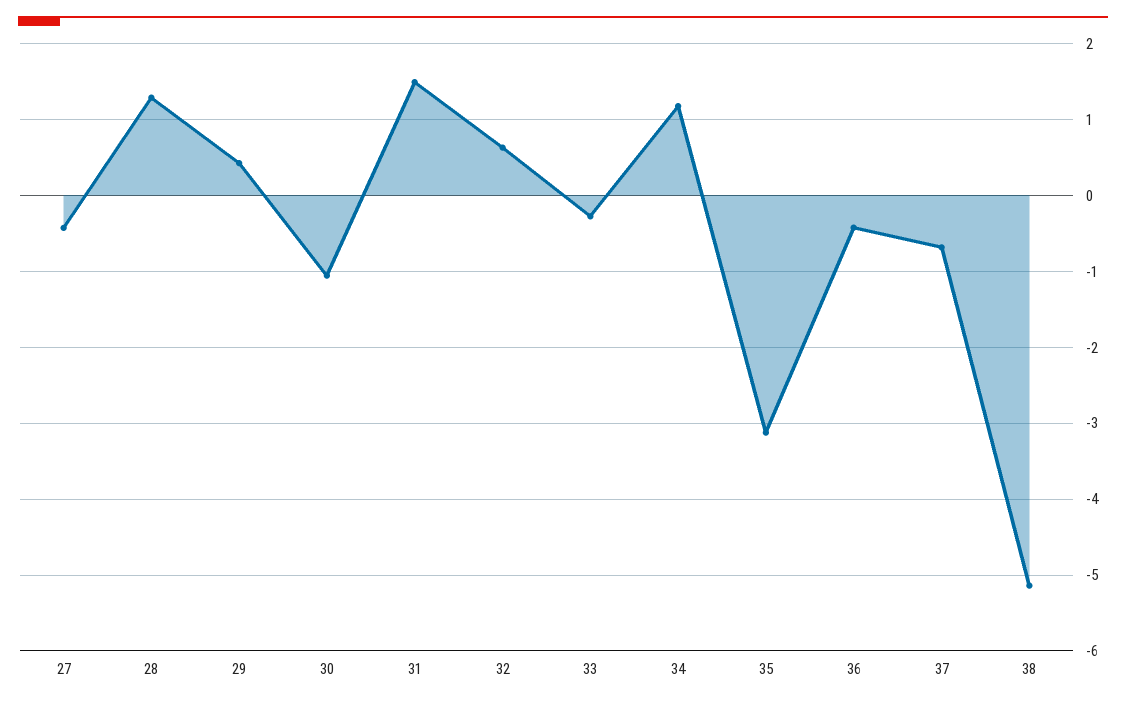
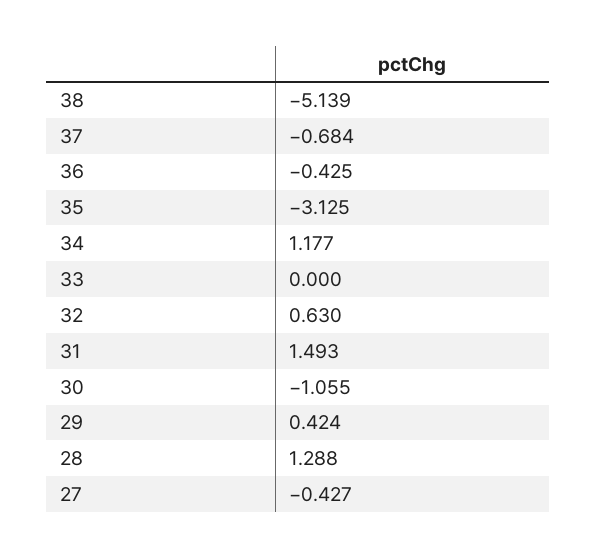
33: -0.3 -> 0

